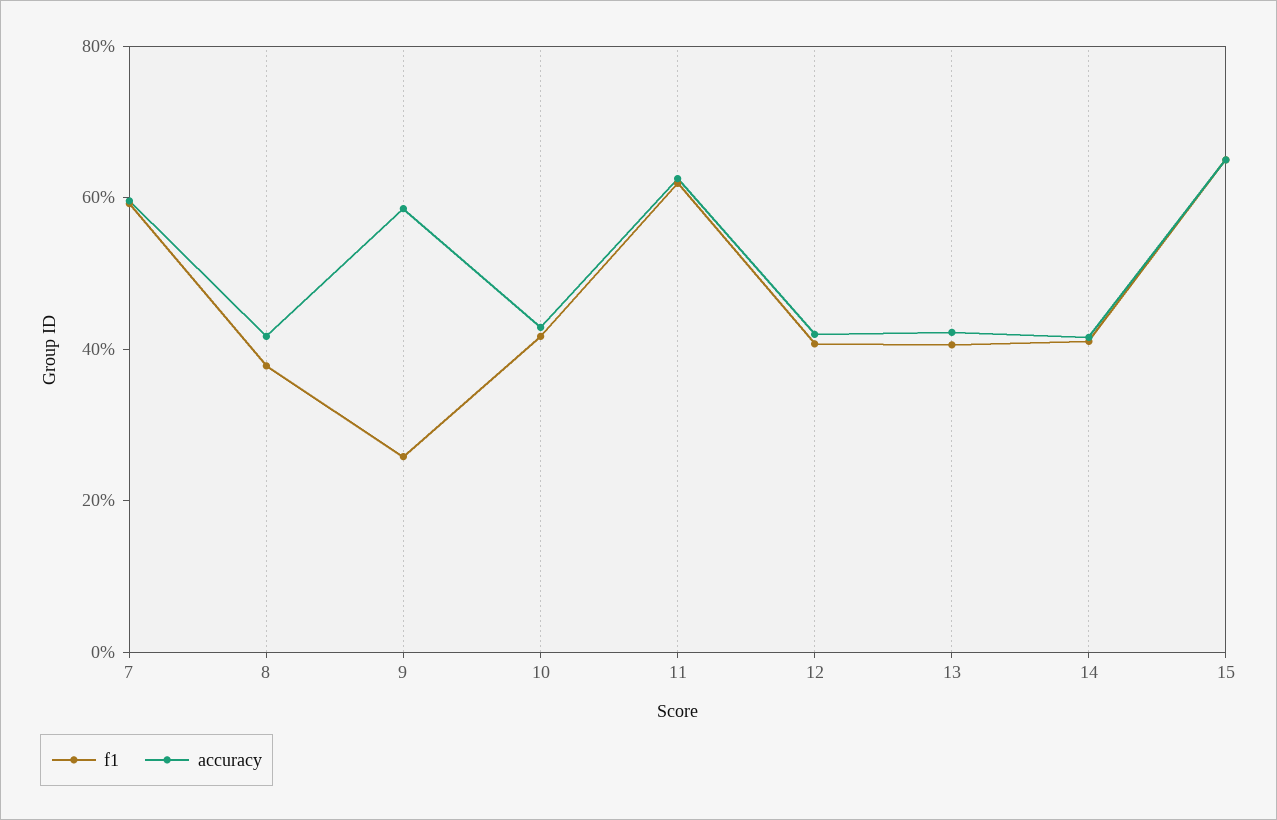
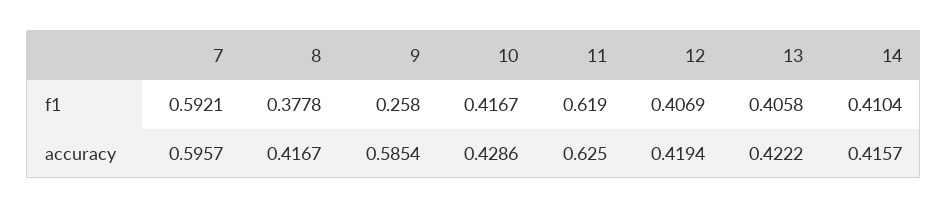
f1, 15: 0.65 -> none
accuracy, 15: 0.65 -> none

